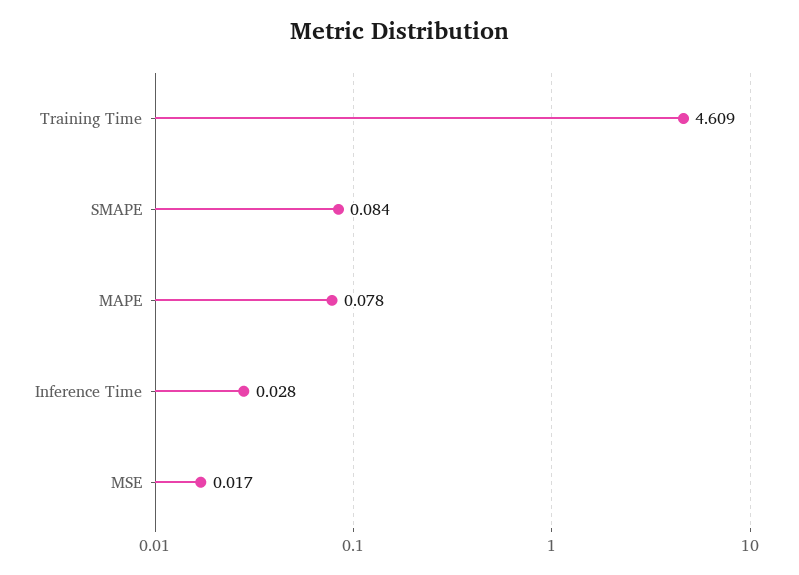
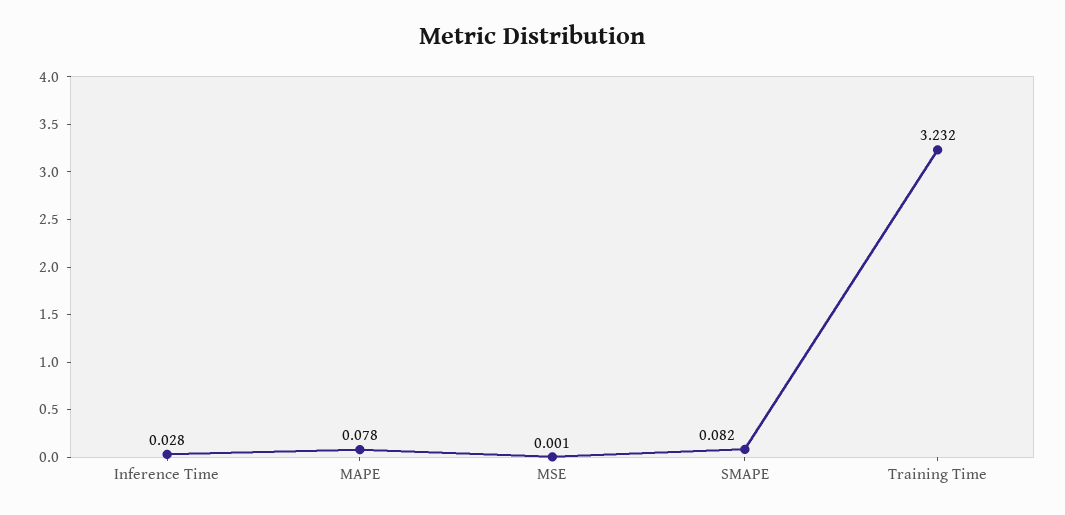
Training Time: 4.609 -> 3.232
SMAPE: 0.084 -> 0.082
MSE: 0.017 -> 0.001

